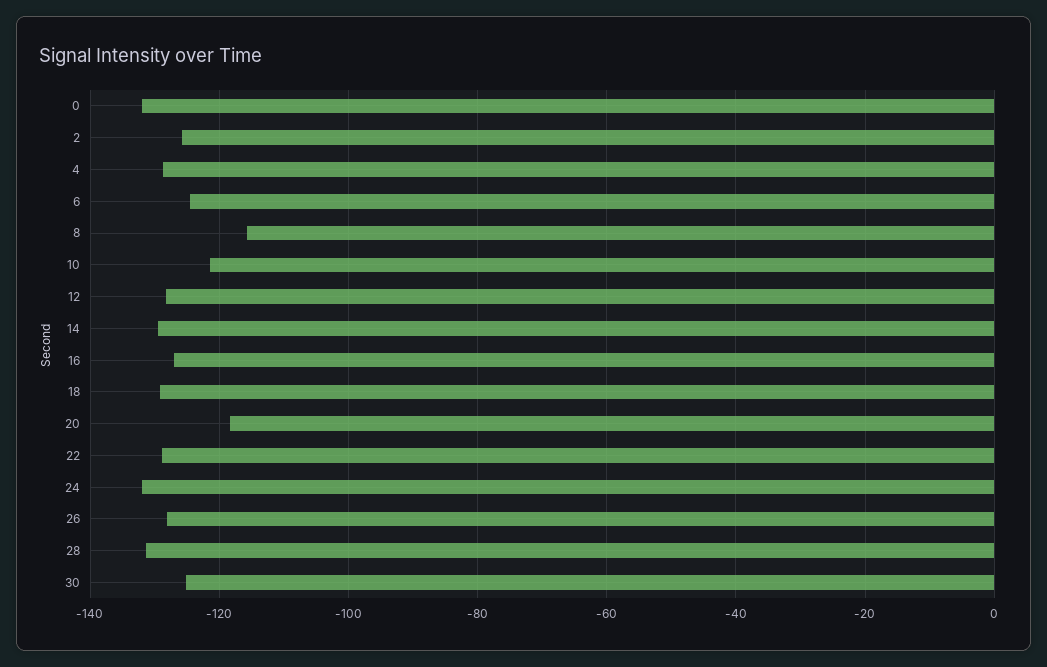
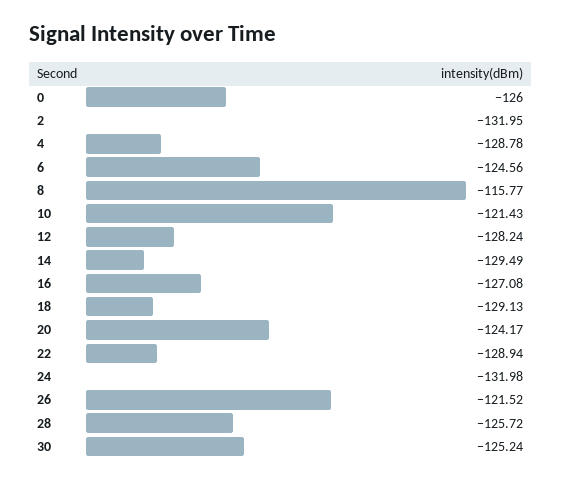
0: -132 -> -126
2: -126 -> -131.95
20: -118 -> -124.17
26: -128 -> -121.52
28: -132 -> -125.72

